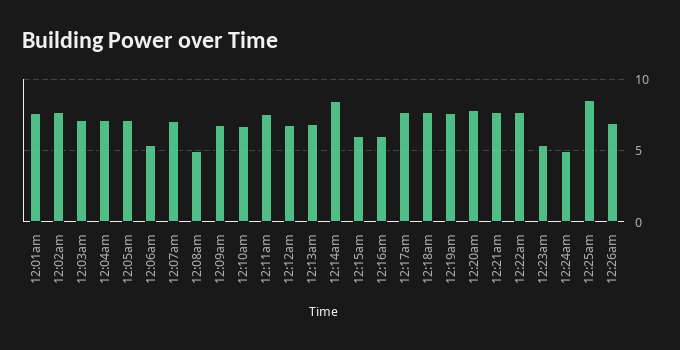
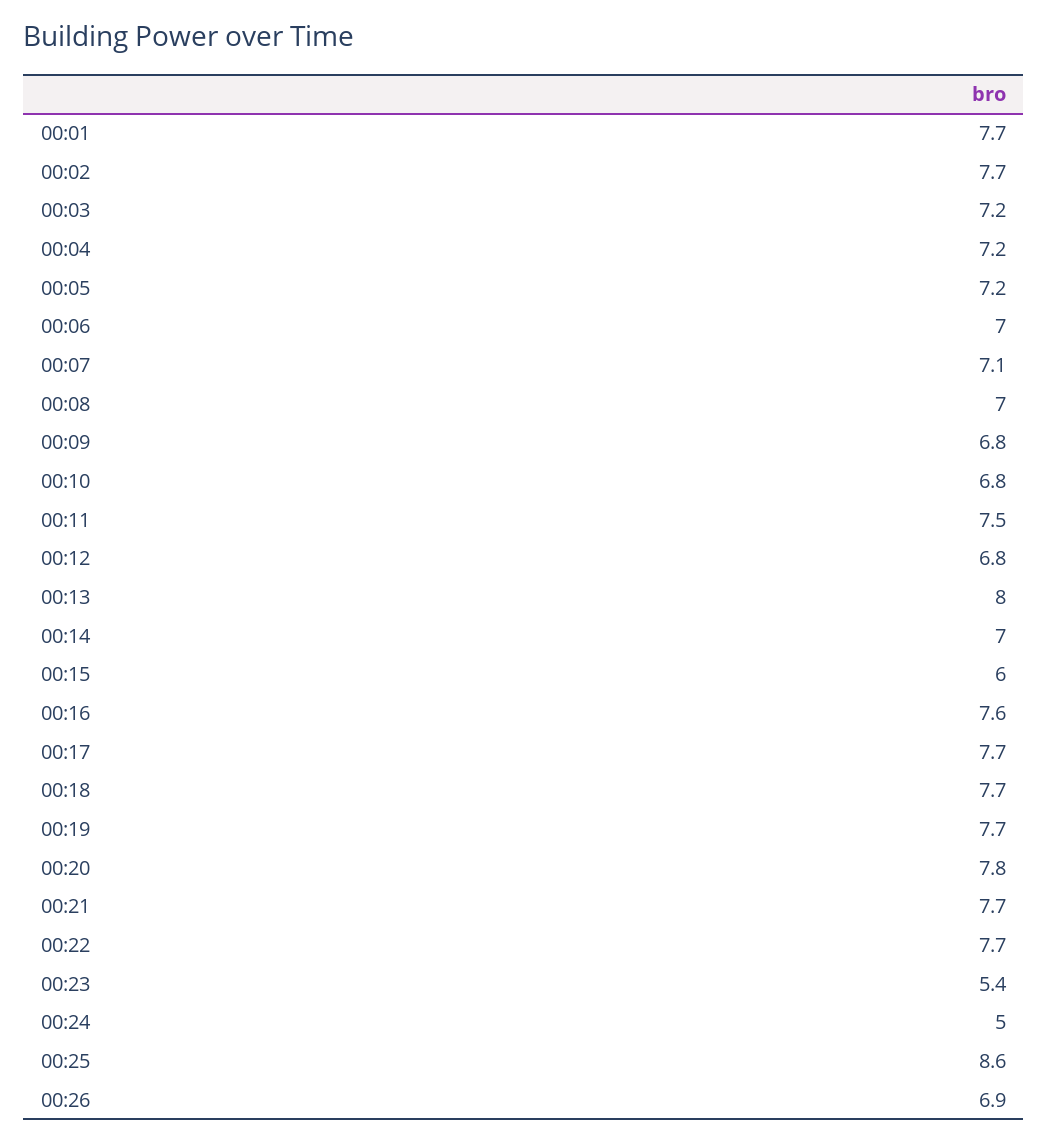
12:06am: 5.5 -> 7
12:08am: 5 -> 7
12:13am: 7 -> 8
12:14am: 8.5 -> 7
12:16am: 6 -> 7.6

